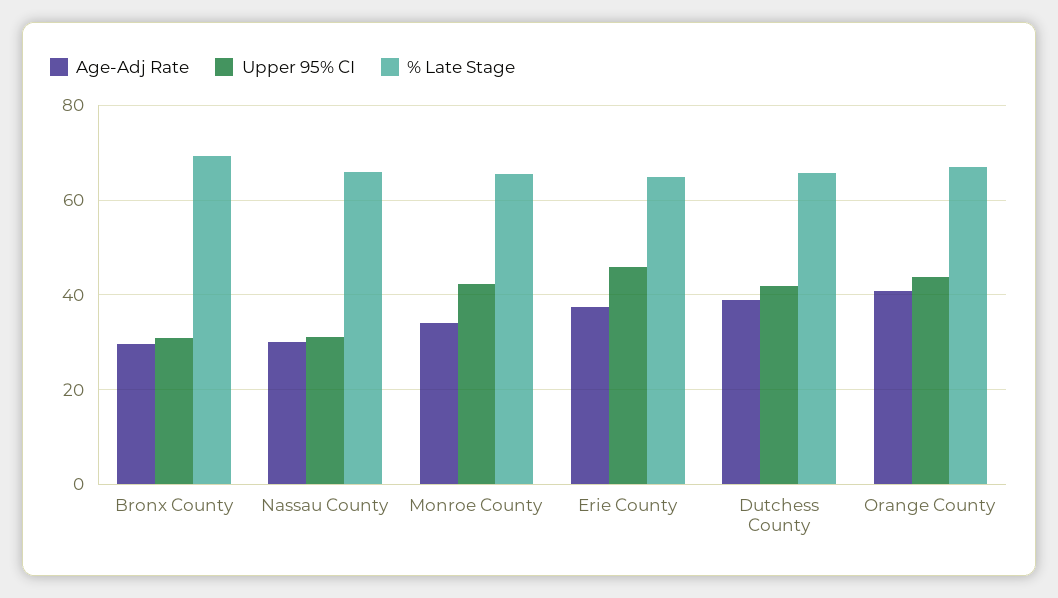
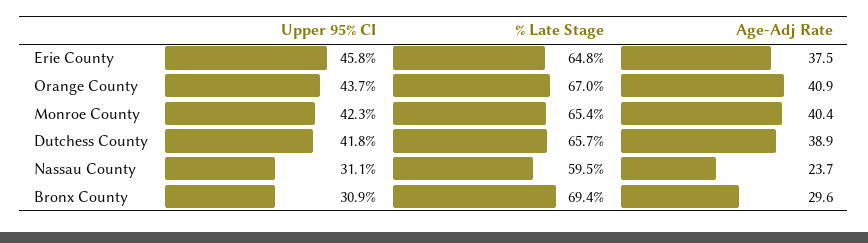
Age-Adj Rate, Nassau County: 30 -> 23.7
% Late Stage, Nassau County: 66 -> 59.5
Age-Adj Rate, Monroe County: 34 -> 40.4

